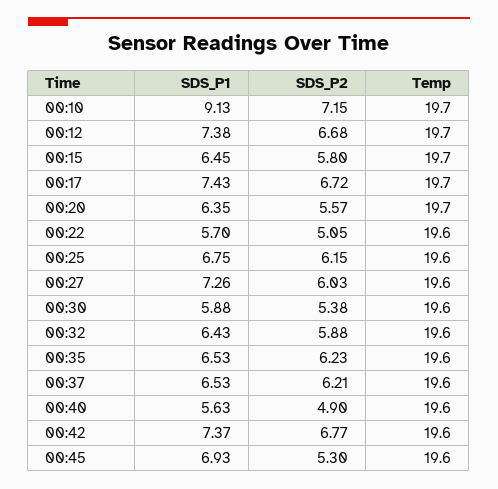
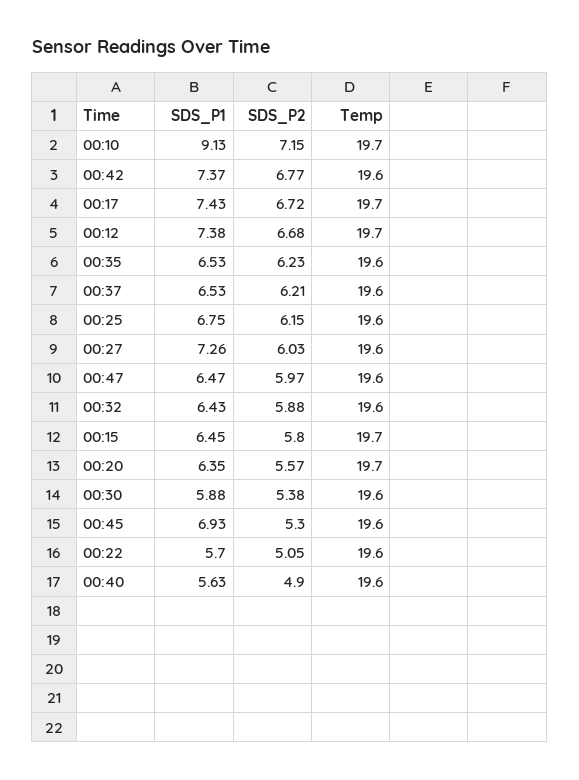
SDS_P1, 00:47: none -> 6.47
SDS_P2, 00:47: none -> 5.97
Temp, 00:47: none -> 19.6

